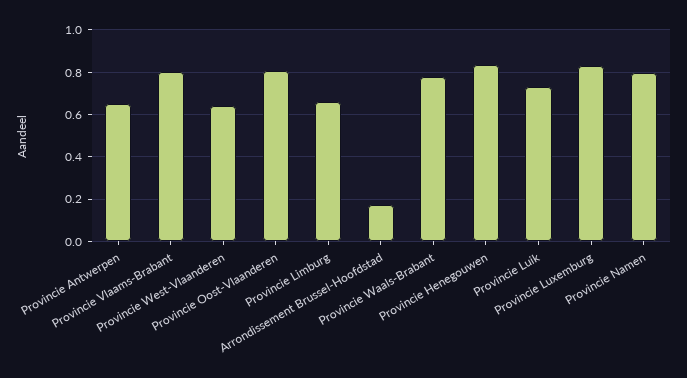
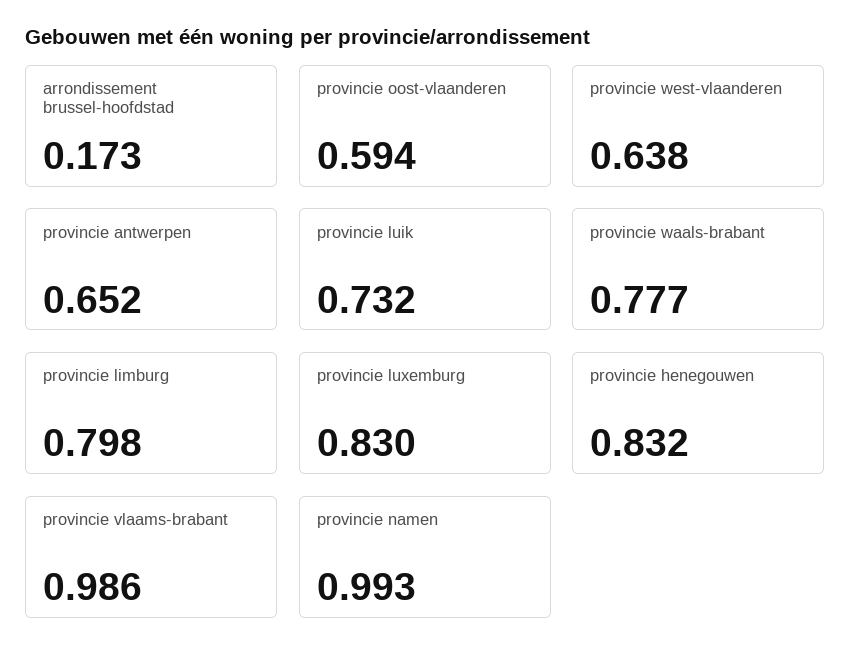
Provincie Vlaams-Brabant: 0.8 -> 0.986
Provincie Oost-Vlaanderen: 0.8 -> 0.594
Provincie Limburg: 0.65 -> 0.798
Provincie Namen: 0.8 -> 0.993

